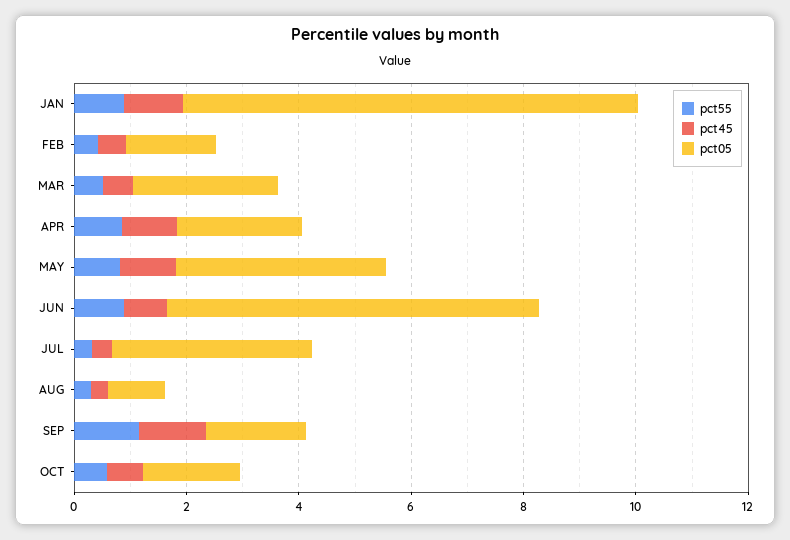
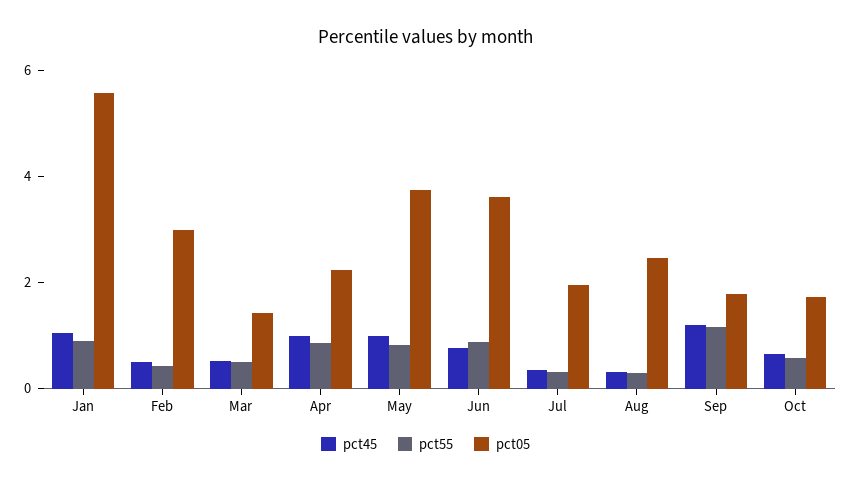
pct05, JAN: 8 -> 5.5
pct05, FEB: 1.5 -> 3
pct05, MAR: 2.5 -> 1.5
pct05, JUN: 6.5 -> 3.5
pct05, JUL: 3.5 -> 2
pct05, AUG: 1 -> 2.5

